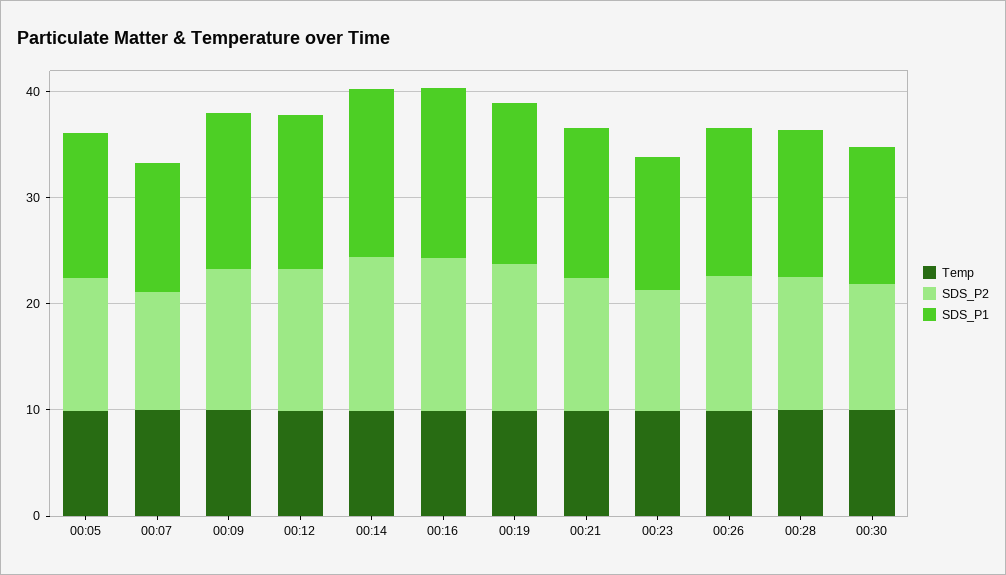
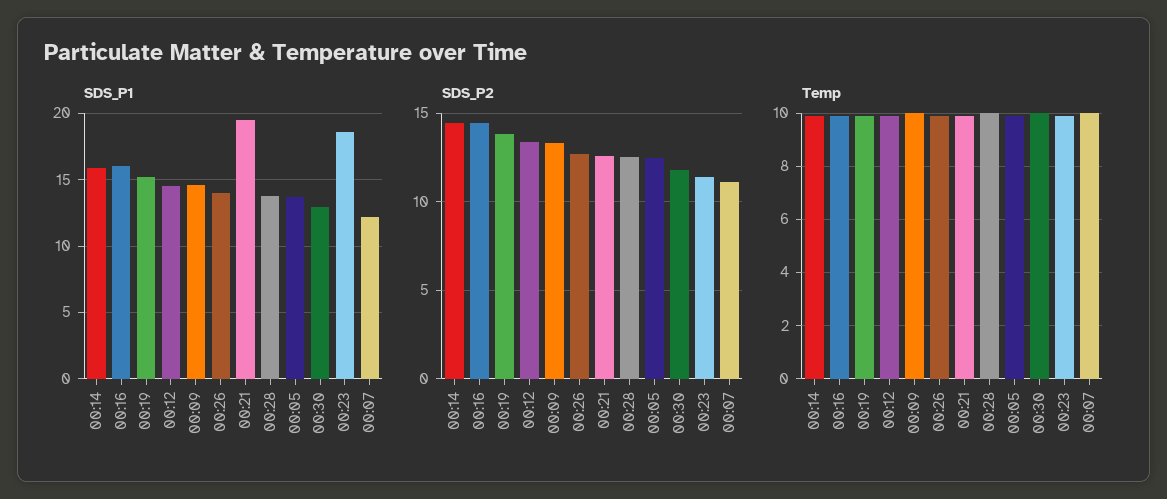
SDS_P1, 00:21: 14 -> 19.5
SDS_P1, 00:23: 12 -> 18.5

